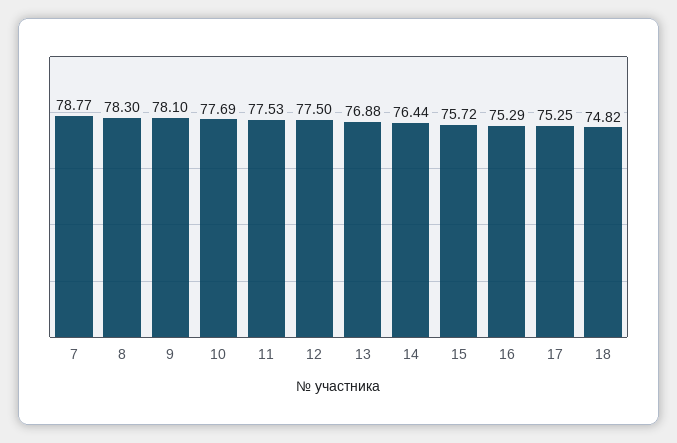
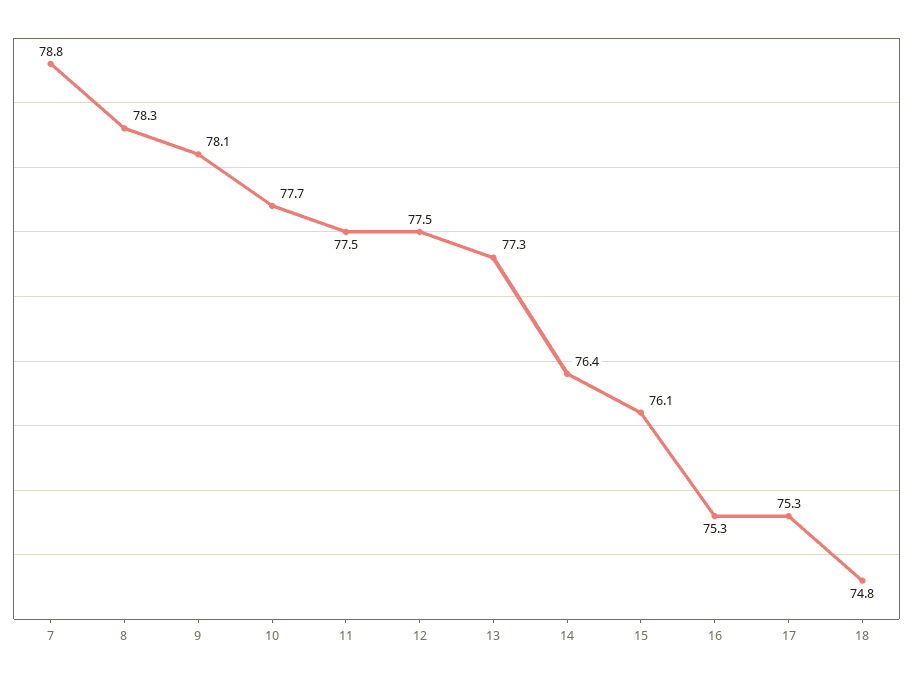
13: 76.88 -> 77.3
15: 75.72 -> 76.1

